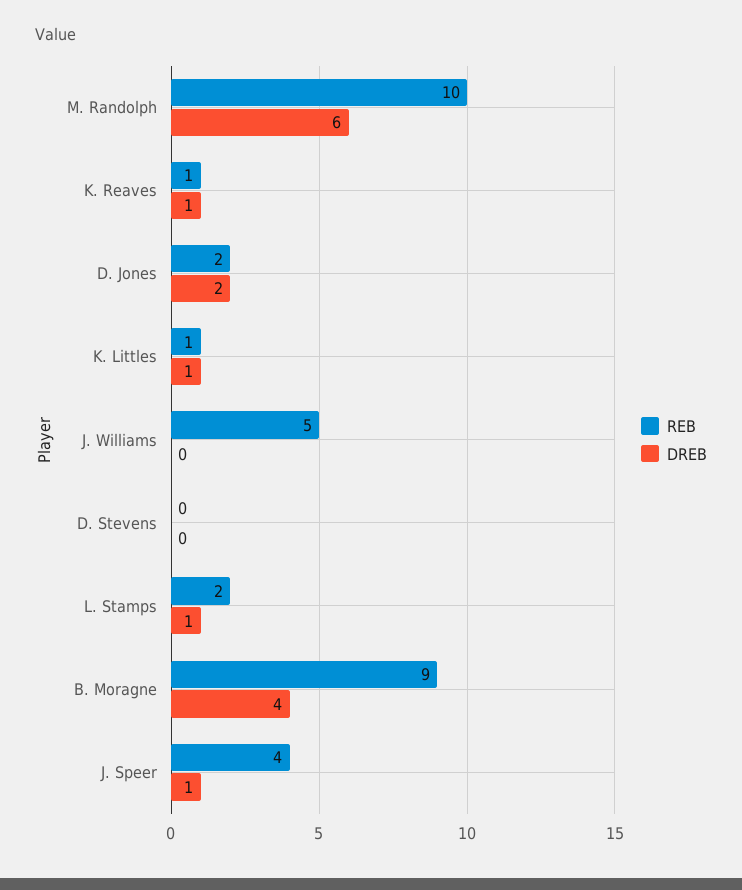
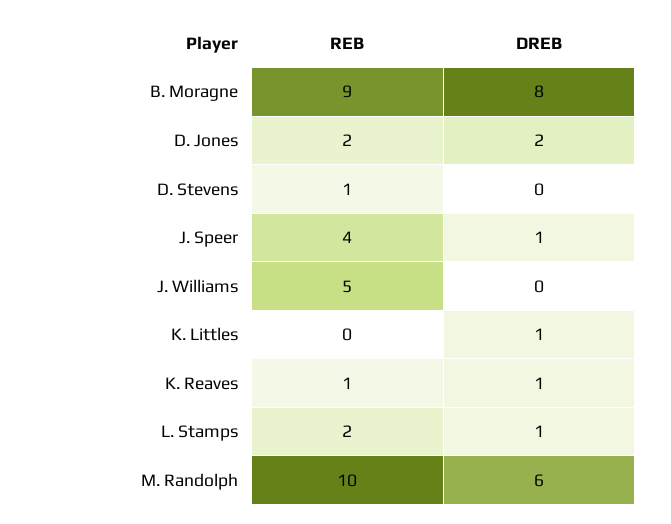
REB, K. Littles: 1 -> 0
REB, D. Stevens: 0 -> 1
DREB, B. Moragne: 4 -> 8

